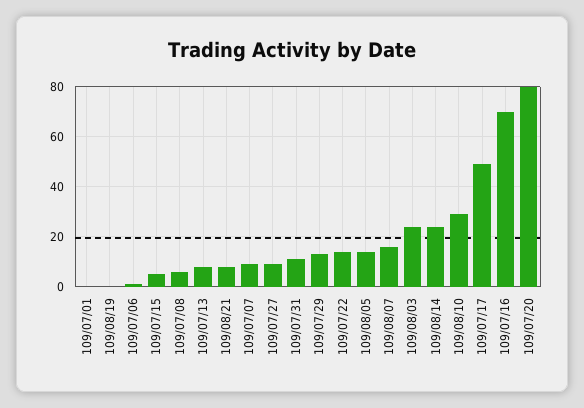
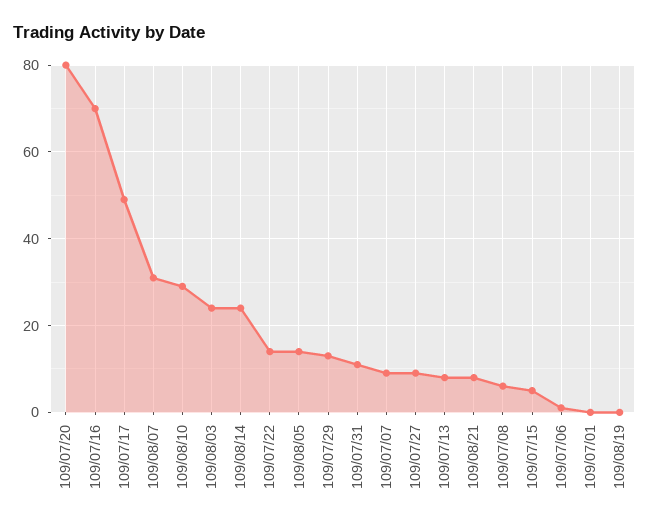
109/08/07: 15 -> 30

